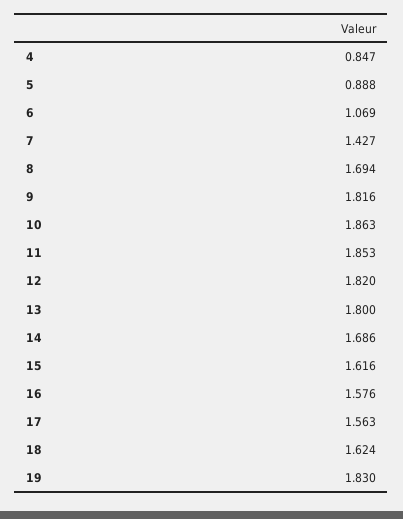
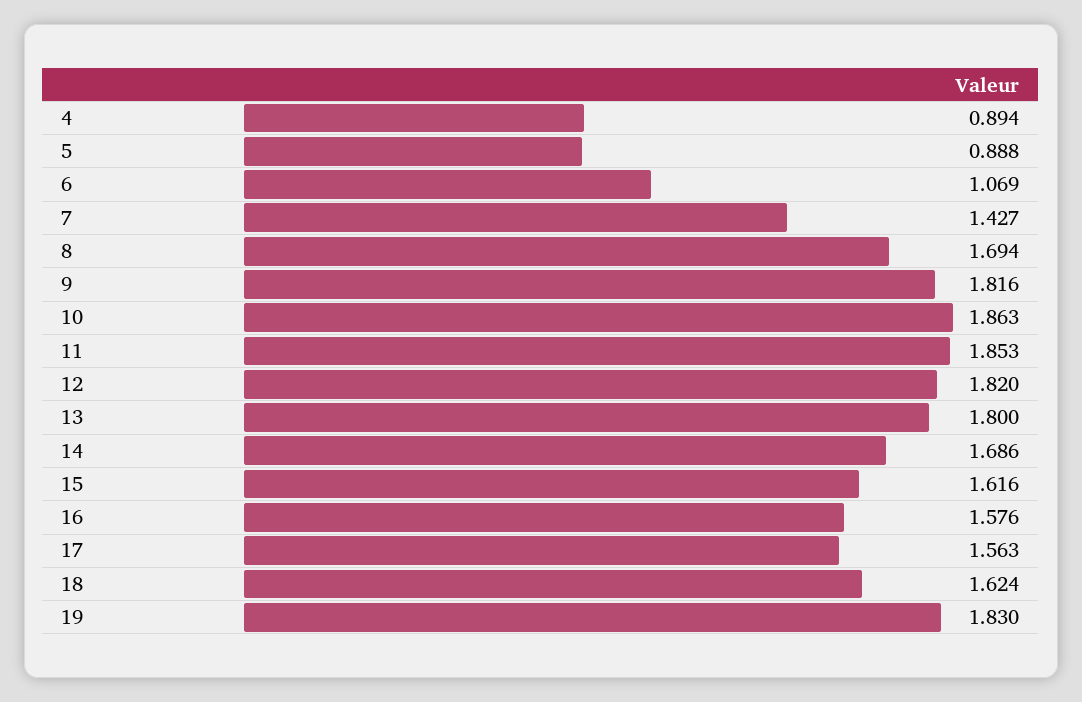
4: 0.847 -> 0.894

